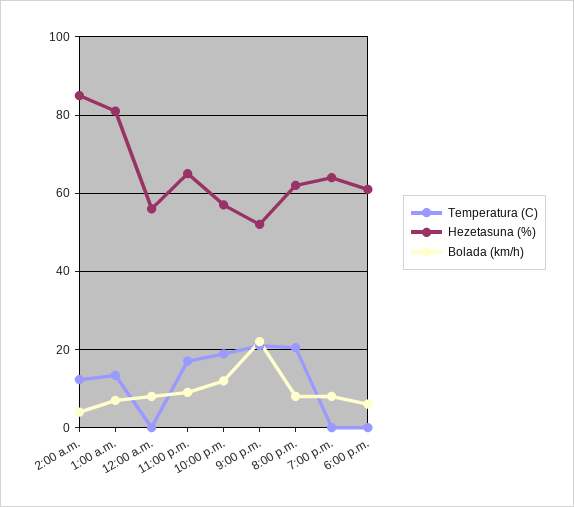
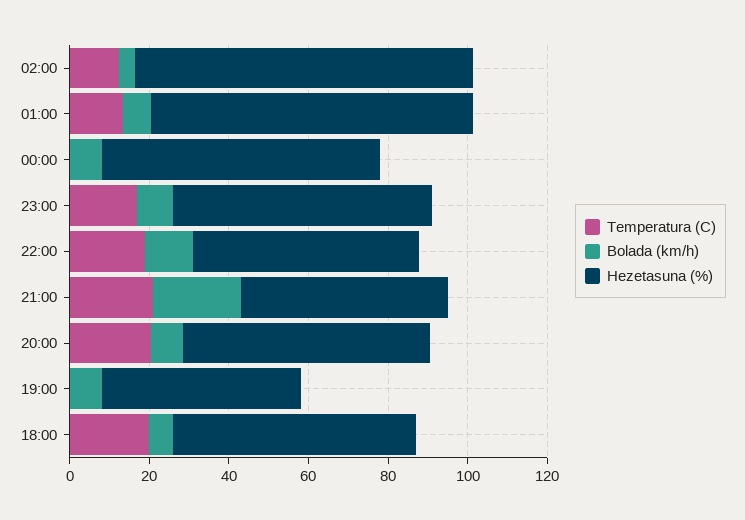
Hezetasuna (%), 12:00 a.m.: 56 -> 70
Hezetasuna (%), 7:00 p.m.: 64 -> 50
Temperatura (C), 6:00 p.m.: 0 -> 20

